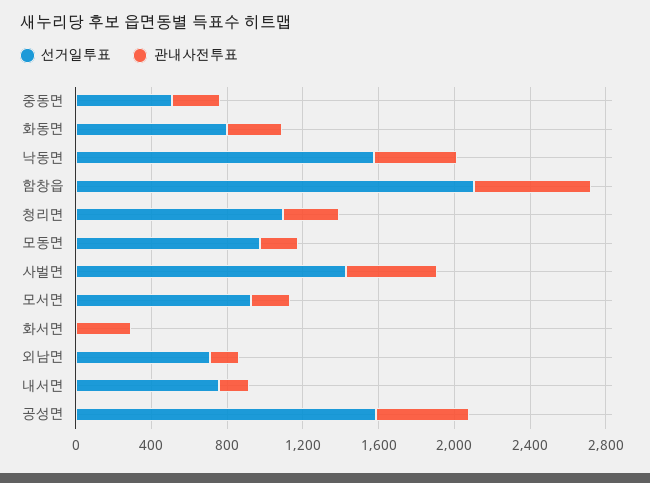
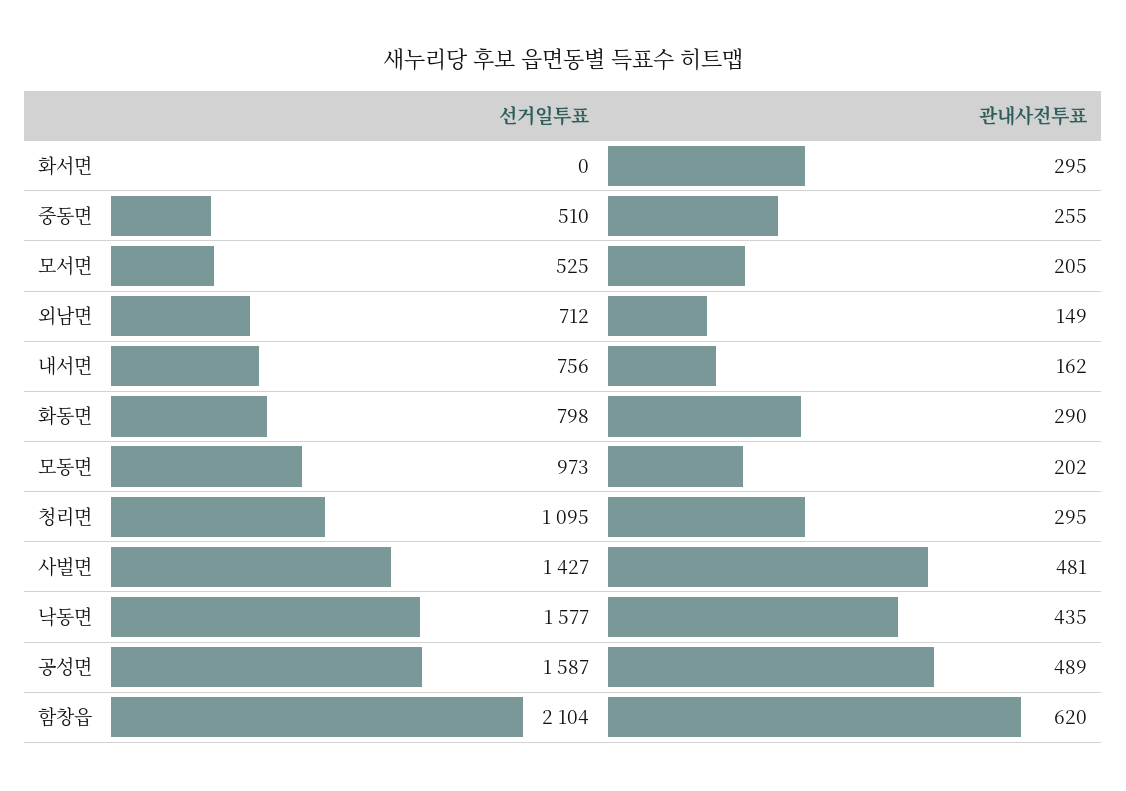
선거일투표, 모서면: 900 -> 525

